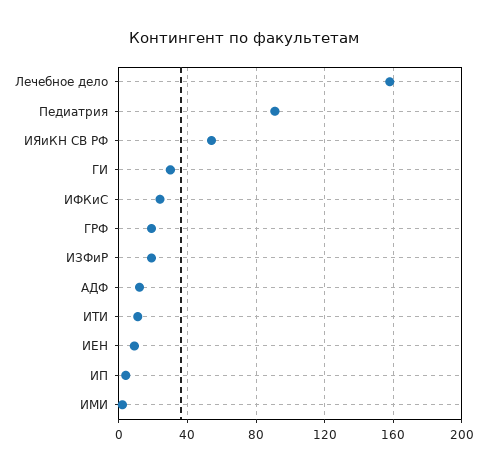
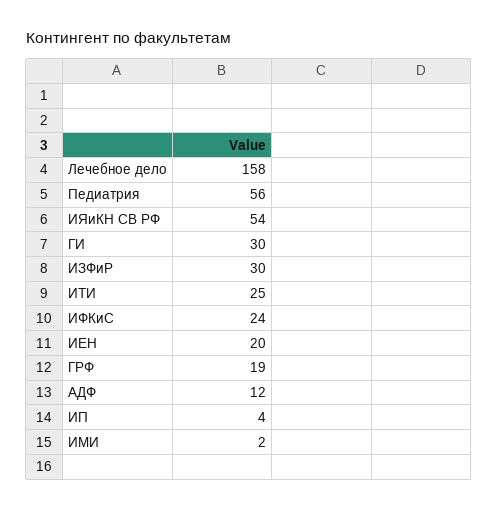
Педиатрия: 90 -> 56
ИЗФиР: 20 -> 30
ИТИ: 10 -> 25
ИЕН: 10 -> 20

